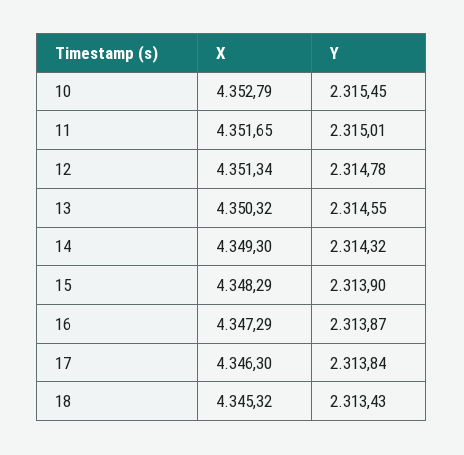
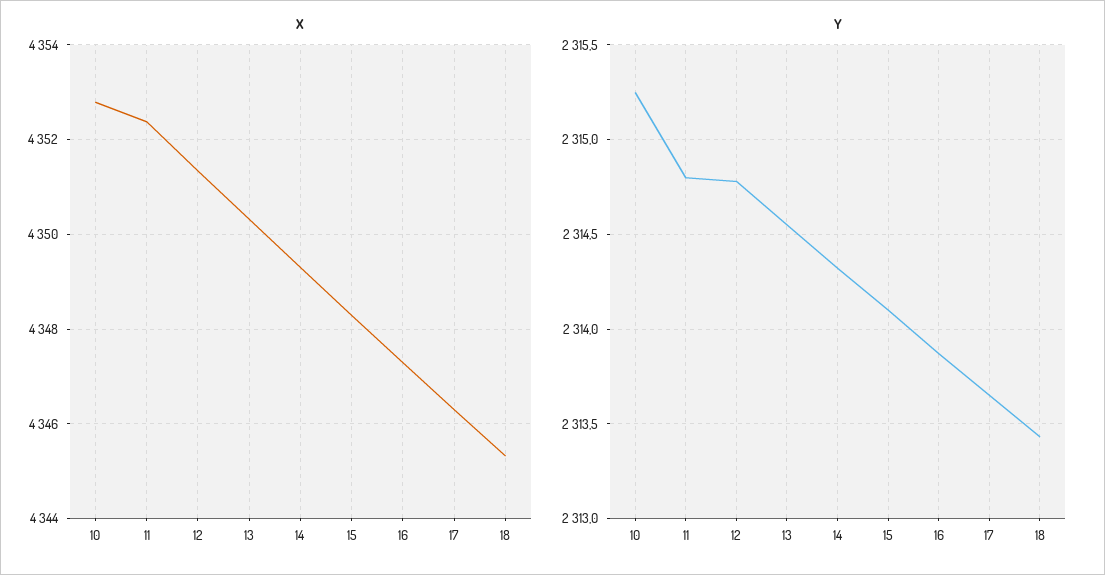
Y, 10: 2315.45 -> 2315.25
X, 11: 4351.65 -> 4352.4
Y, 11: 2315.01 -> 2314.8
Y, 15: 2313.9 -> 2314.1
Y, 17: 2313.84 -> 2313.65

